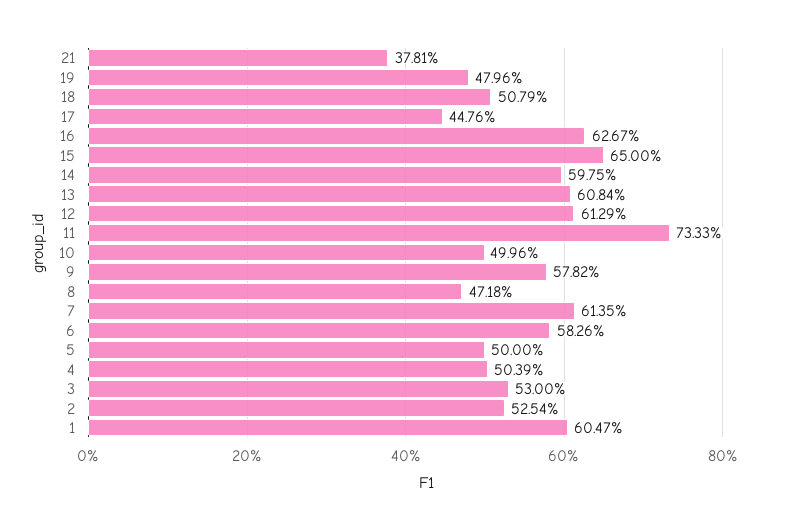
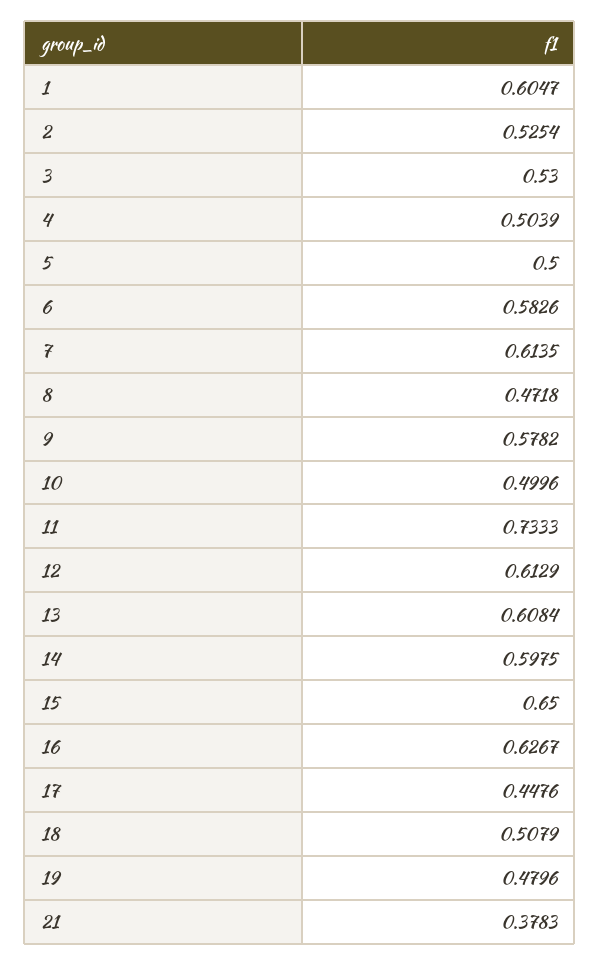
21: 0.3781 -> 0.3783

